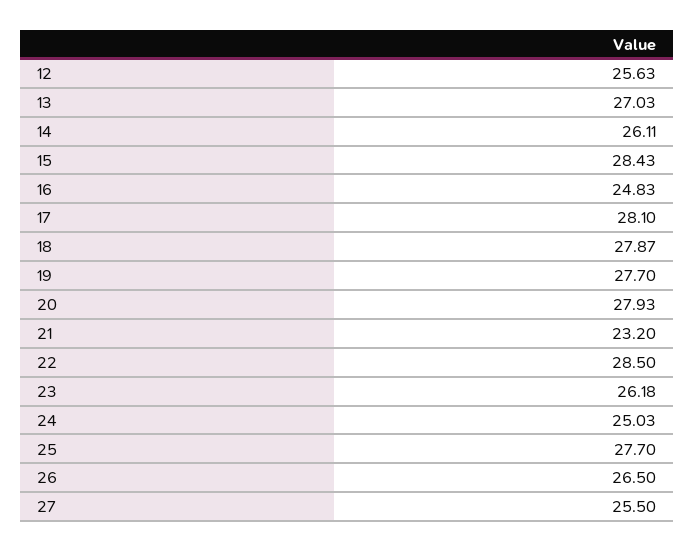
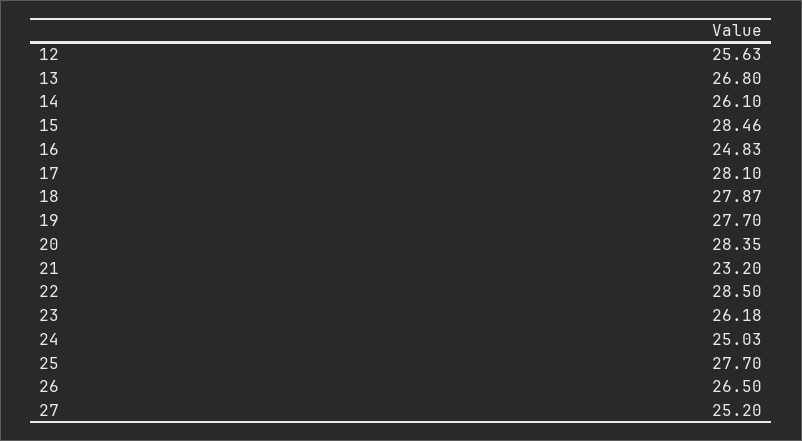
13: 27.03 -> 26.8
14: 26.11 -> 26.1
15: 28.43 -> 28.46
20: 27.93 -> 28.35
27: 25.5 -> 25.2

